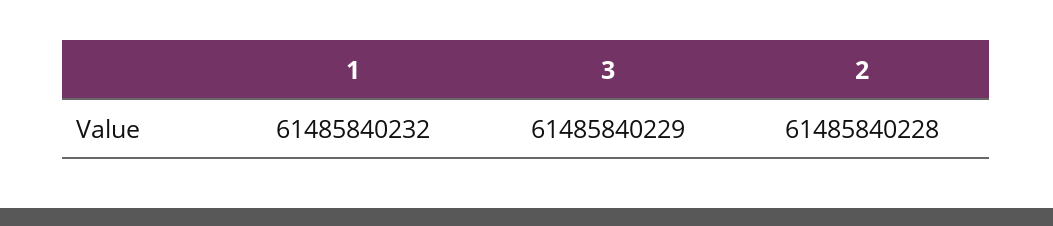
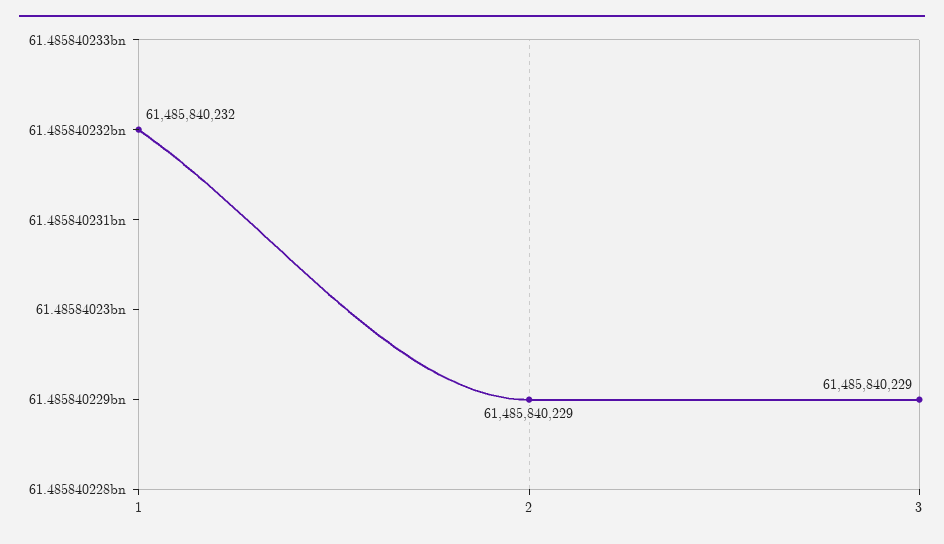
2: 61485840228 -> 61485840229

